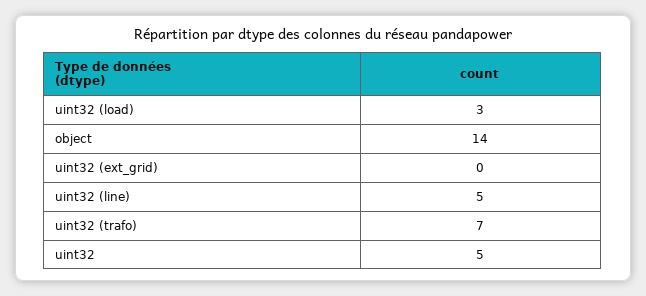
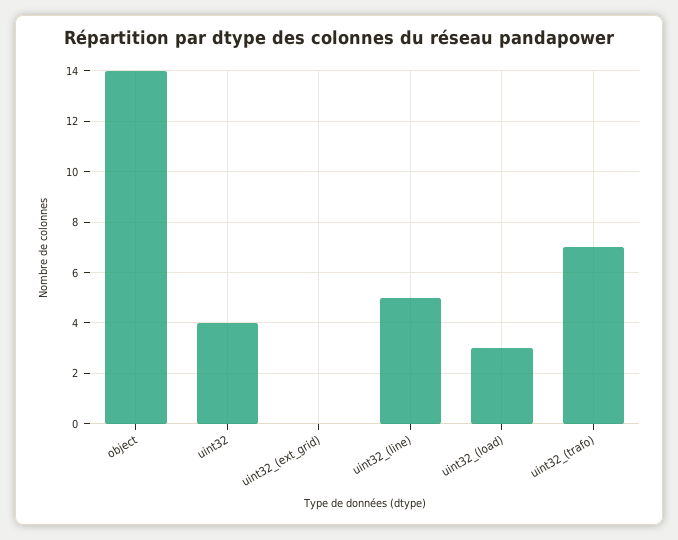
uint32: 5 -> 4

